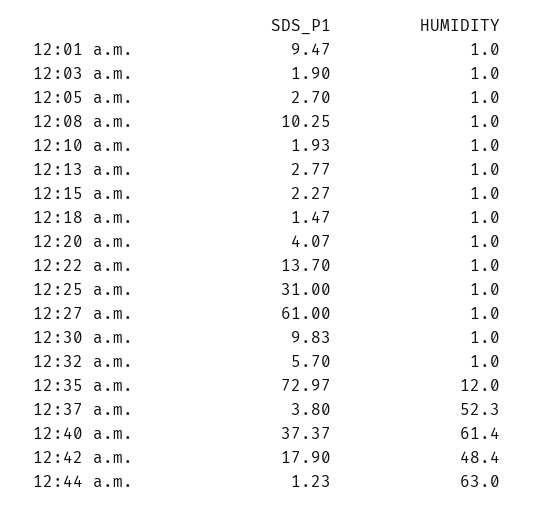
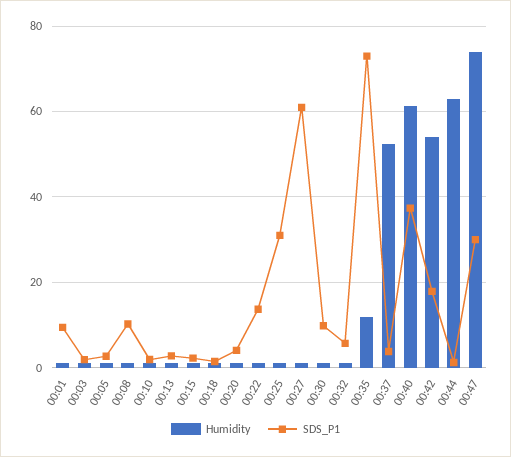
HUMIDITY, 12:42 a.m.: 48.4 -> 54
HUMIDITY, 00:47: none -> 74
SDS_P1, 00:47: none -> 30

